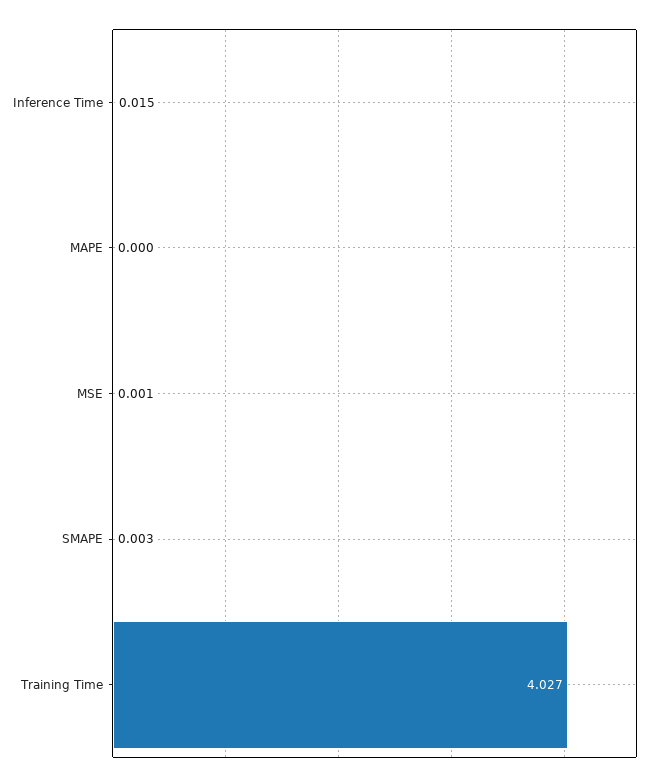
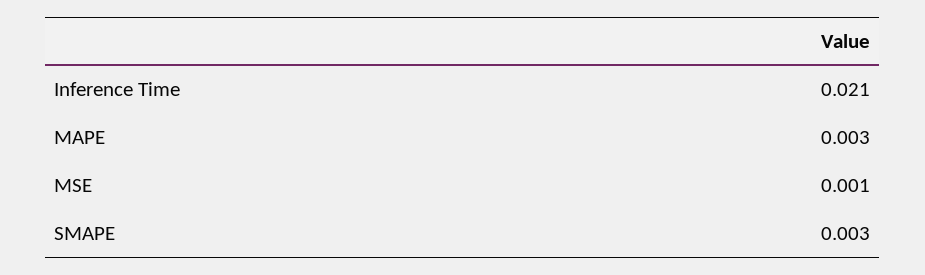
Inference Time: 0.015 -> 0.021
MAPE: 0 -> 0.003
Training Time: 4.027 -> none

